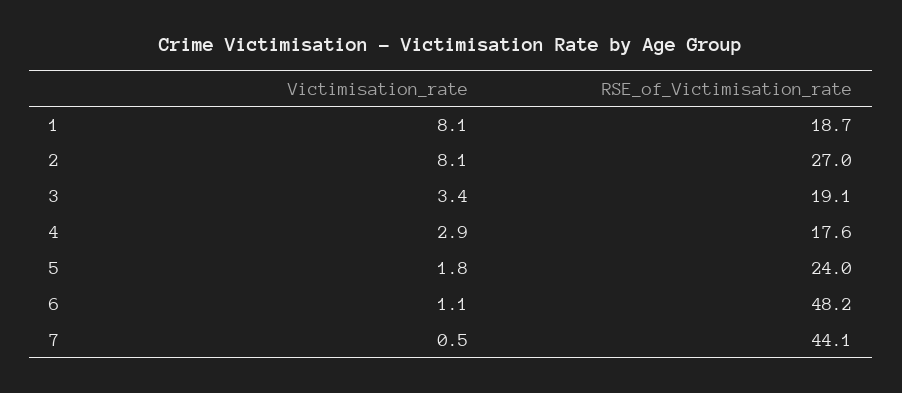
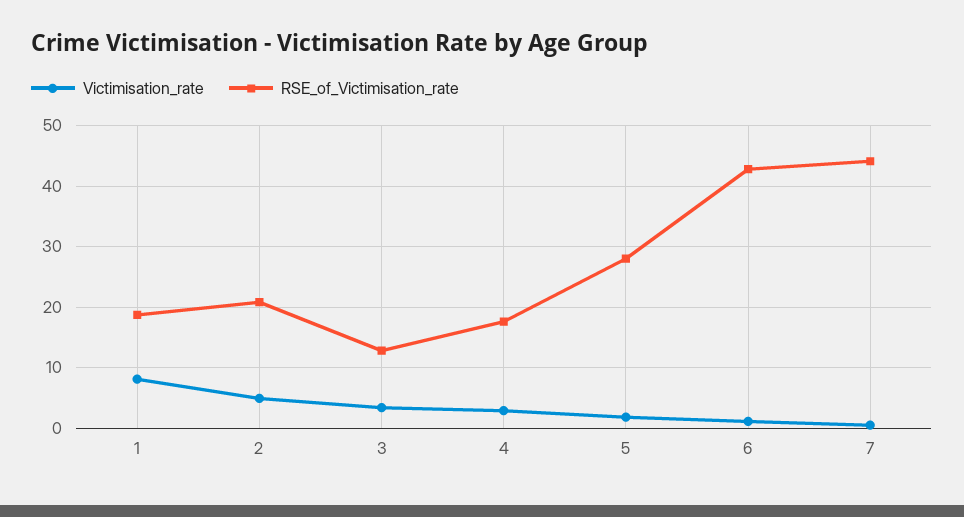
Victimisation_rate, 2: 8.1 -> 5
RSE_of_Victimisation_rate, 2: 27 -> 21
RSE_of_Victimisation_rate, 3: 19.1 -> 13
RSE_of_Victimisation_rate, 5: 24 -> 28
RSE_of_Victimisation_rate, 6: 48.2 -> 43

